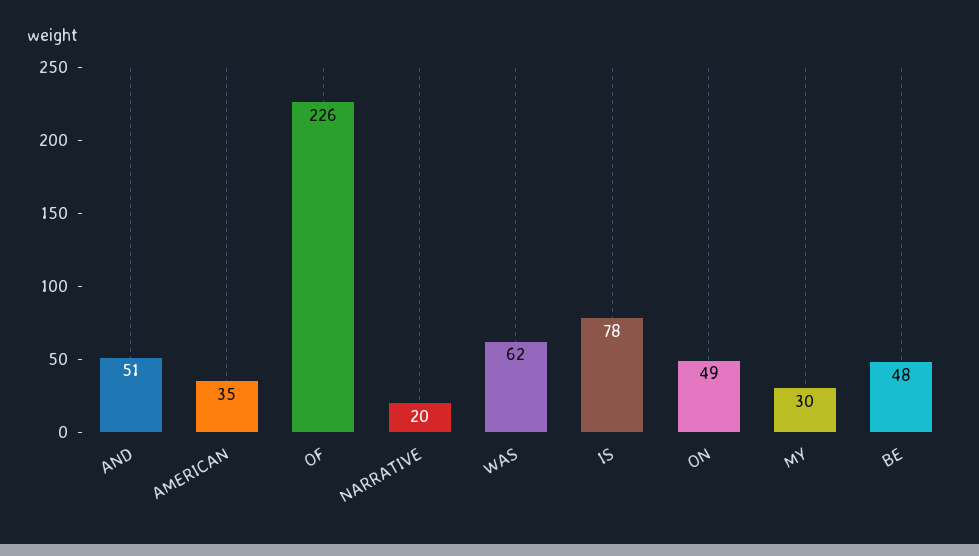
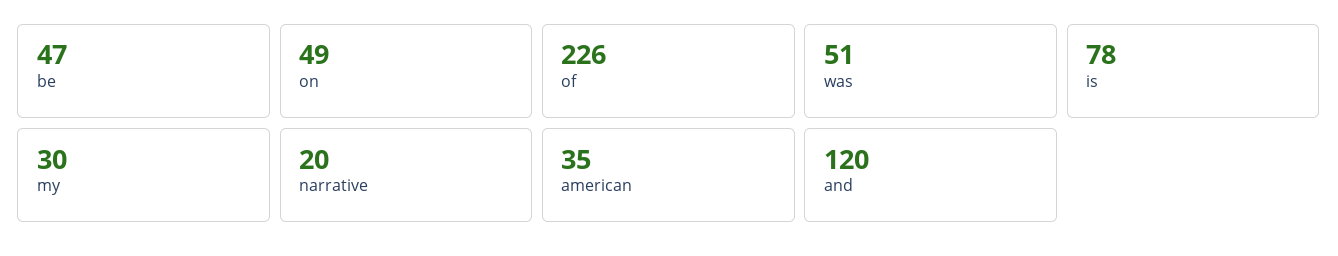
AND: 51 -> 120
WAS: 62 -> 51
BE: 48 -> 47

